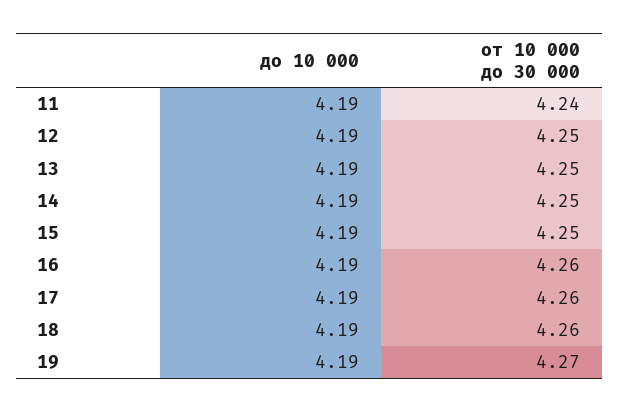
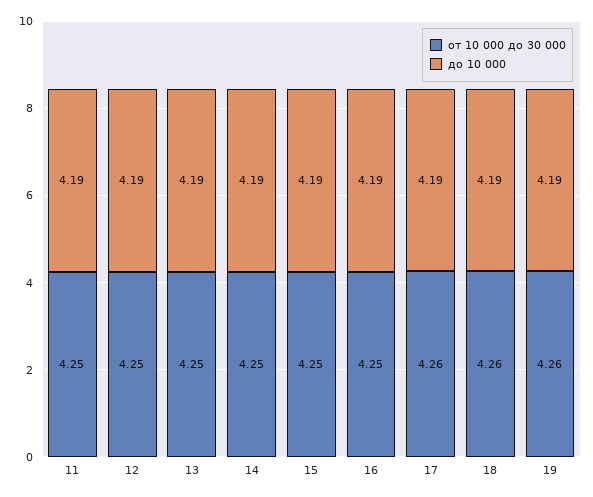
от 10 000 до 30 000, 11: 4.24 -> 4.25
от 10 000 до 30 000, 16: 4.26 -> 4.25
от 10 000 до 30 000, 19: 4.27 -> 4.26

